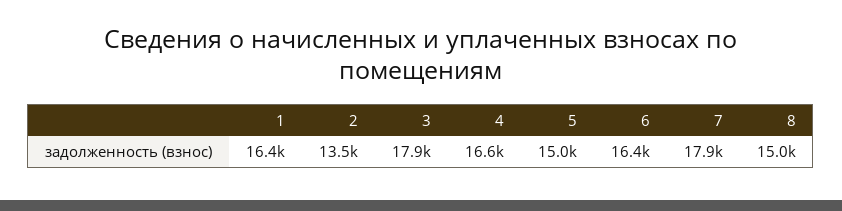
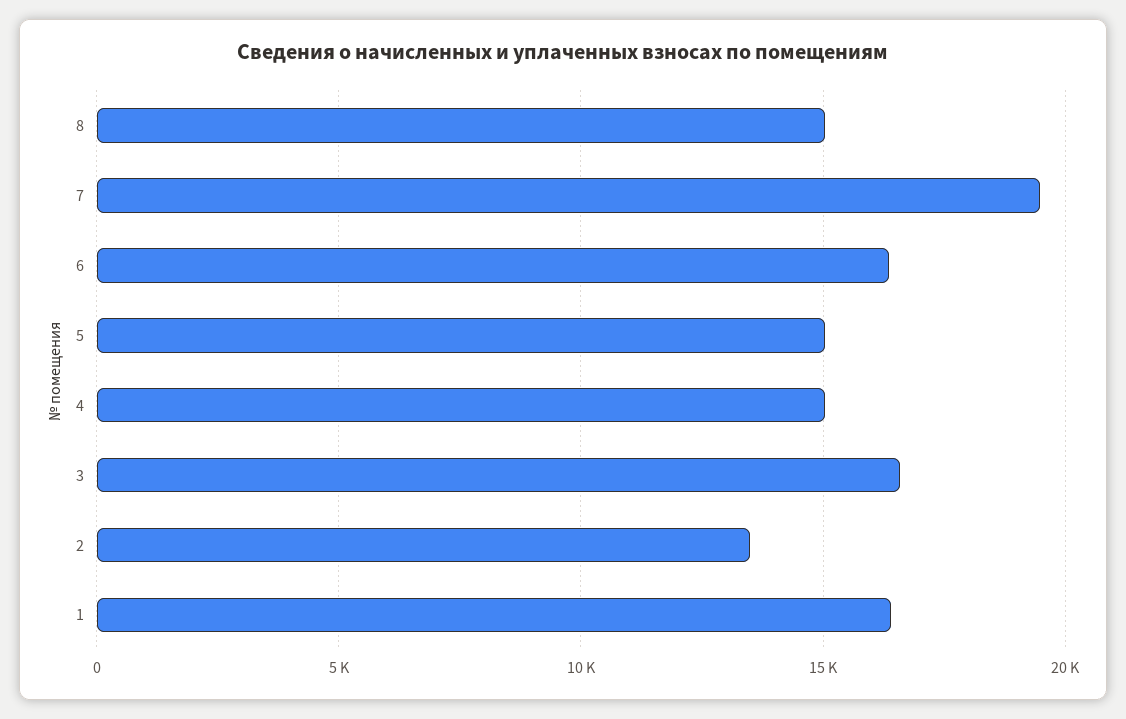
3: 17900 -> 16500
4: 16600 -> 15000
7: 17900 -> 19500

